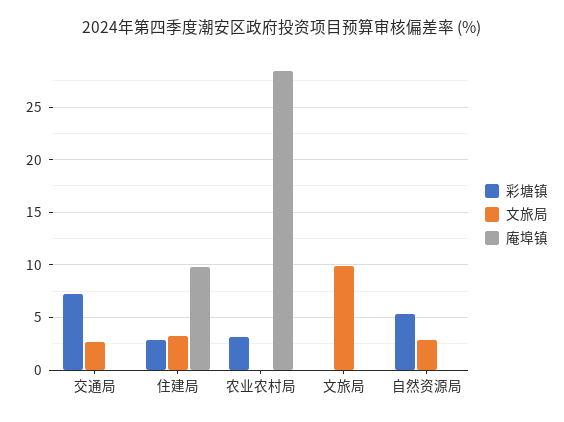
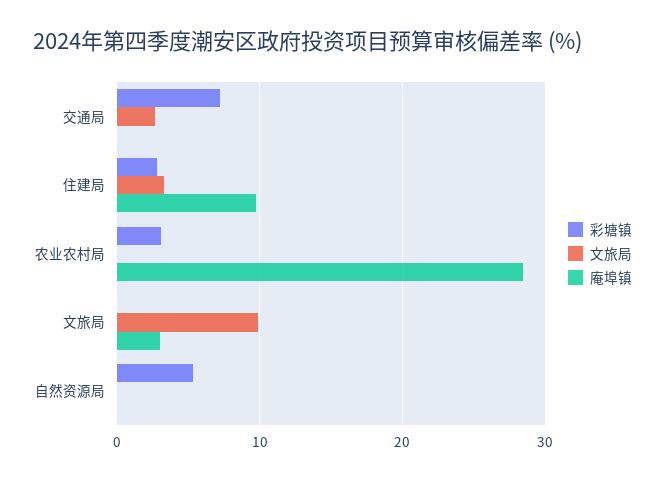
庵埠镇, 文旅局: 0 -> 3
文旅局, 自然资源局: 3 -> 0

